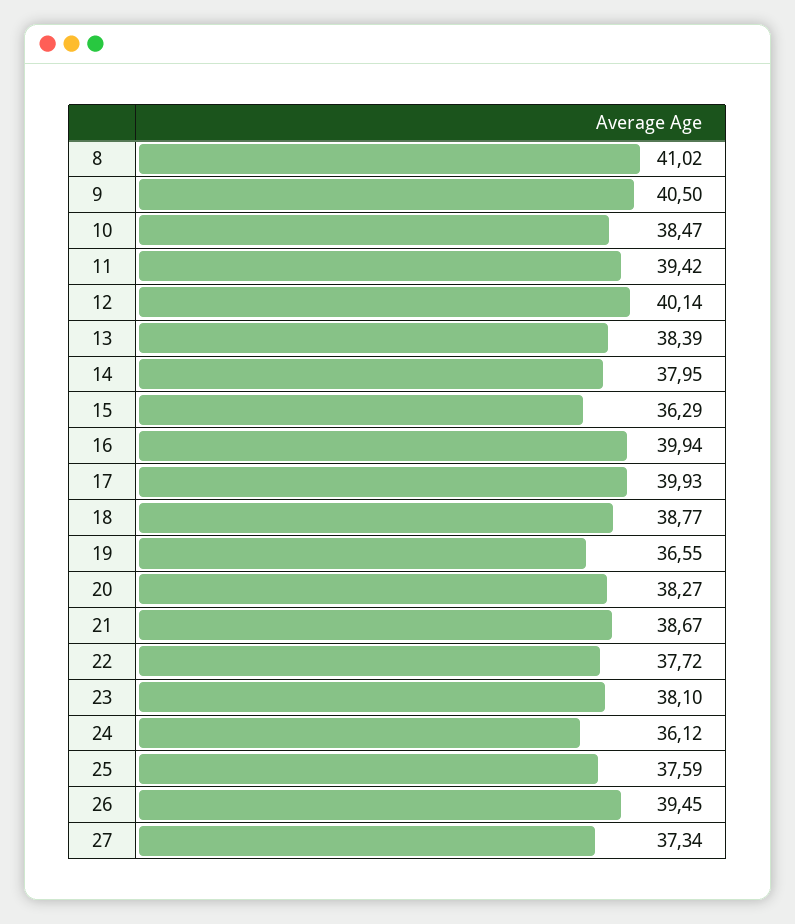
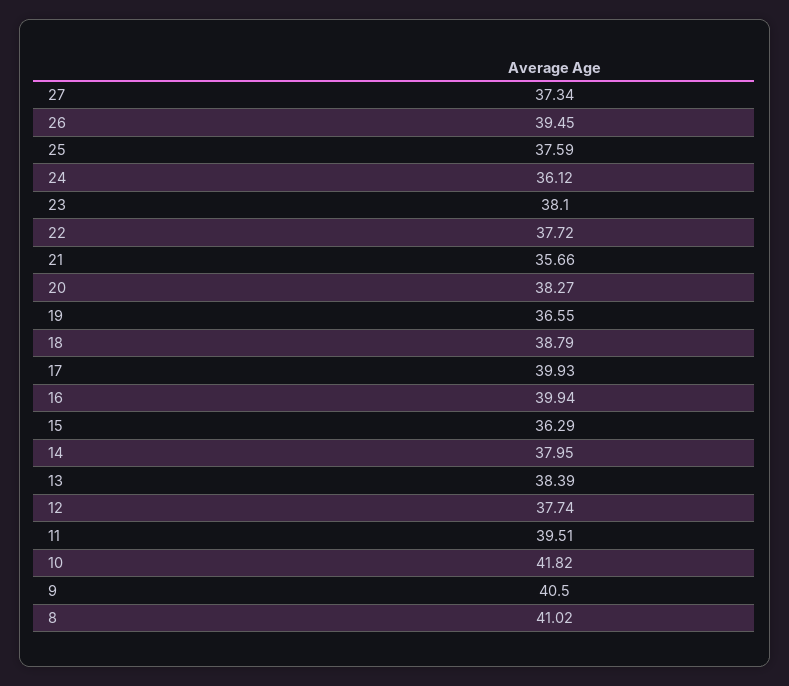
10: 38.47 -> 41.82
11: 39.42 -> 39.51
12: 40.14 -> 37.74
18: 38.77 -> 38.79
21: 38.67 -> 35.66

